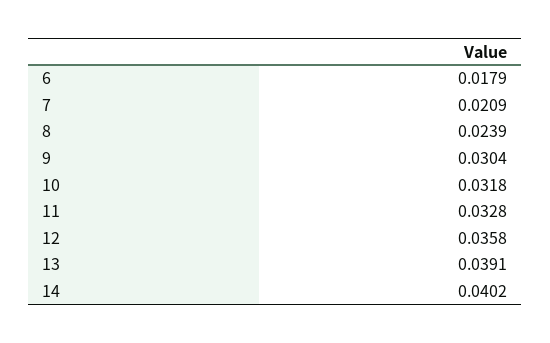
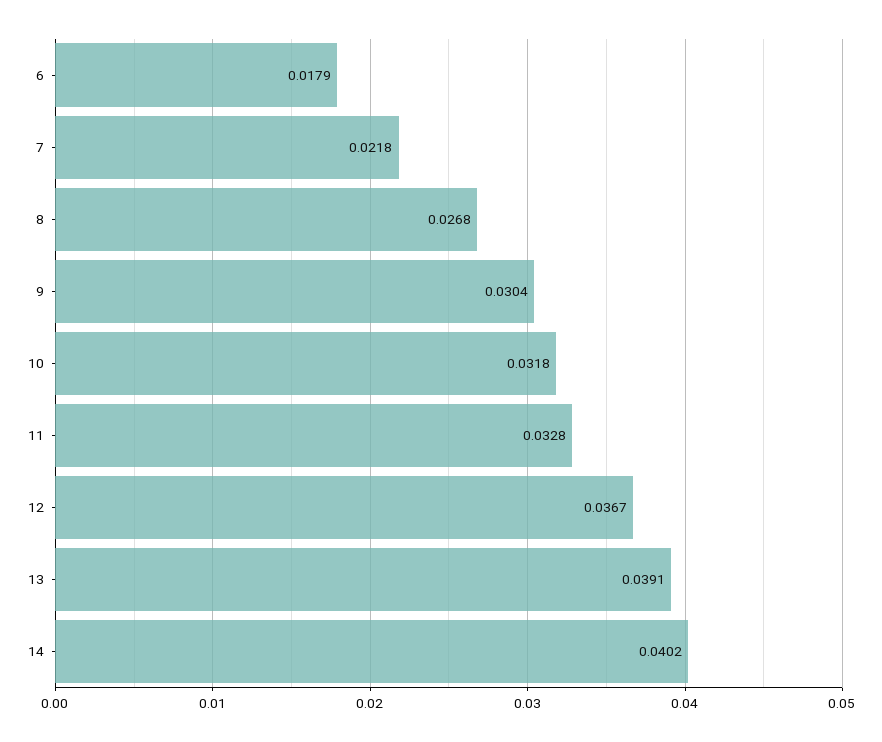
7: 0.0209 -> 0.0218
8: 0.0239 -> 0.0268
12: 0.0358 -> 0.0367

